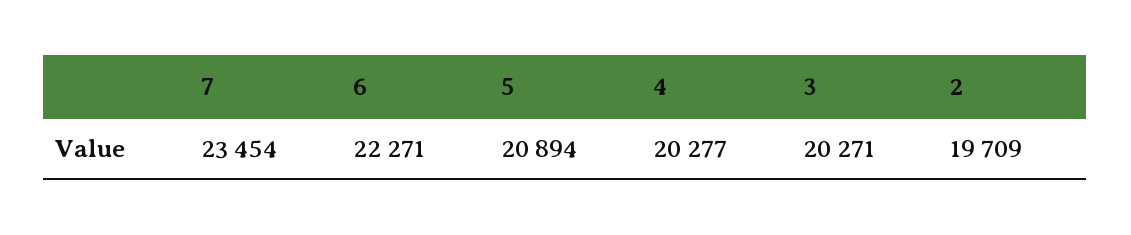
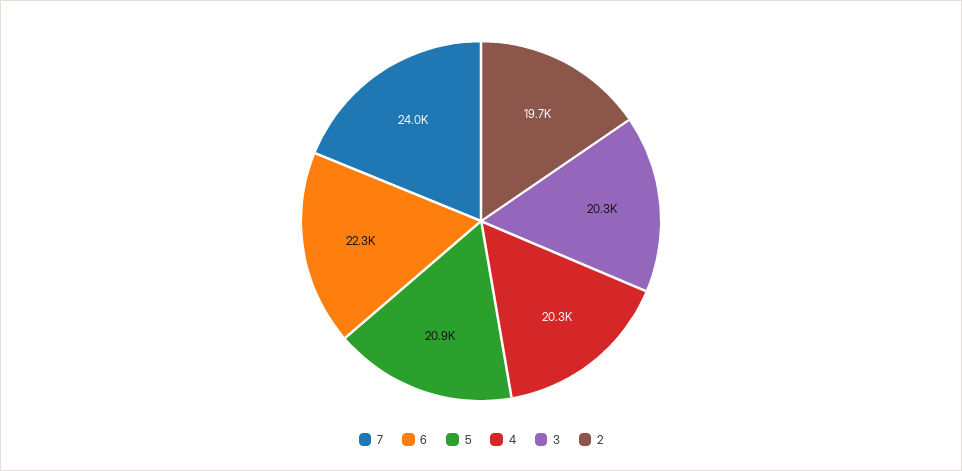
7: 23454 -> 24000

